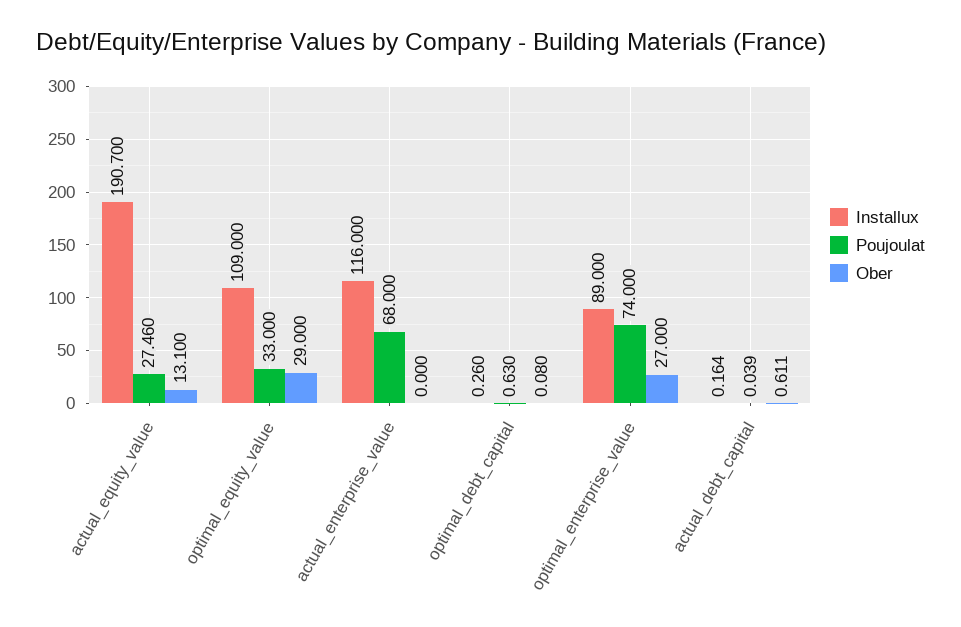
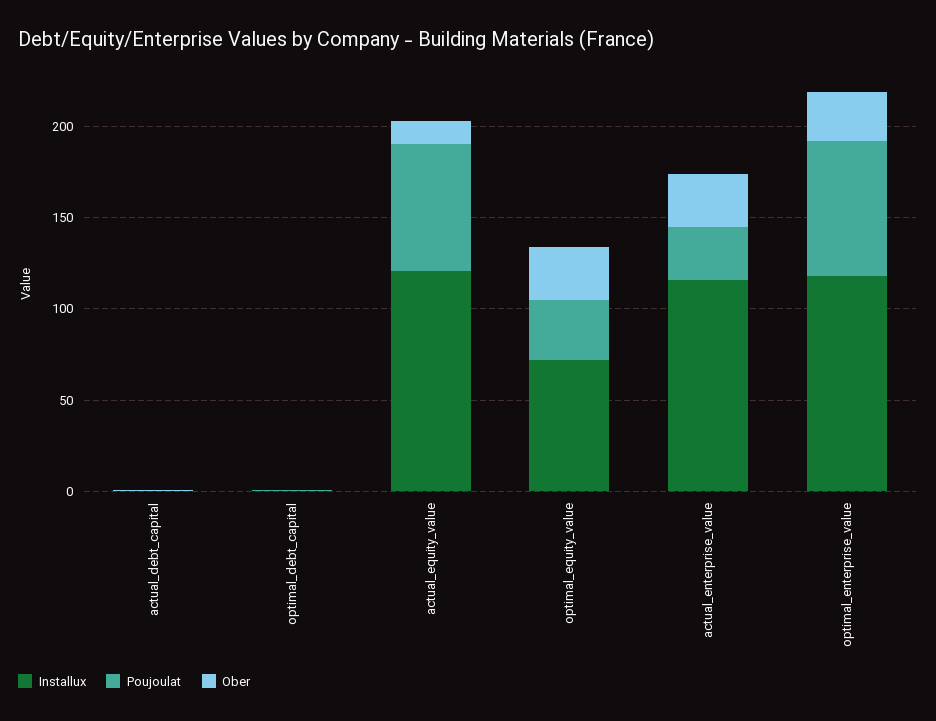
Installux, actual_equity_value: 190.7 -> 120
Poujoulat, actual_equity_value: 27.46 -> 70
Installux, optimal_equity_value: 109 -> 70
Poujoulat, actual_enterprise_value: 68 -> 30
Ober, actual_enterprise_value: 0 -> 30
Installux, optimal_enterprise_value: 89 -> 120

